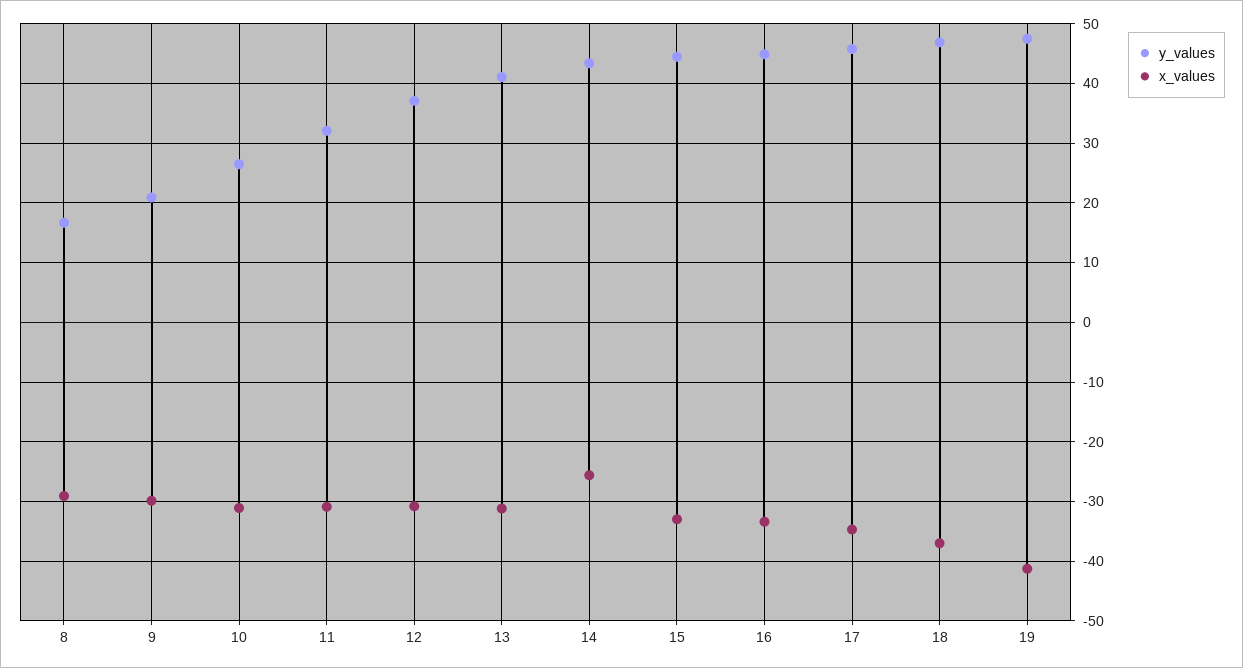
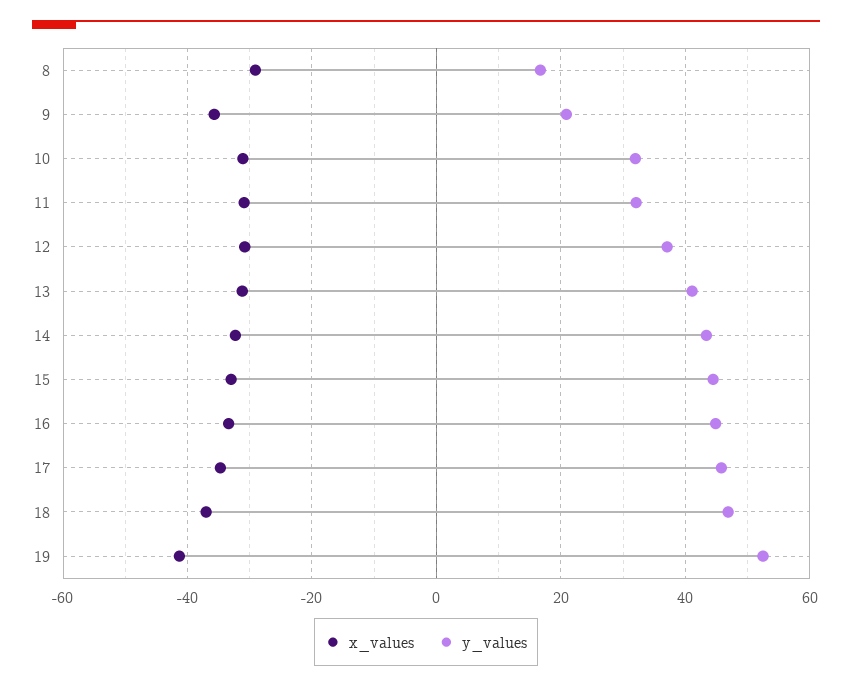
x_values, 9: -30 -> -36
y_values, 10: 26 -> 32
x_values, 14: -26 -> -32
y_values, 19: 48 -> 52

